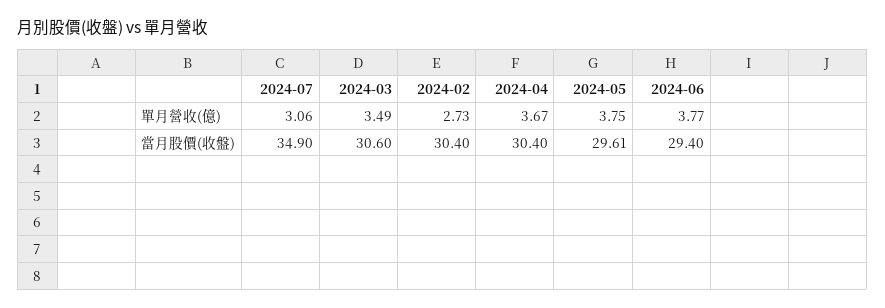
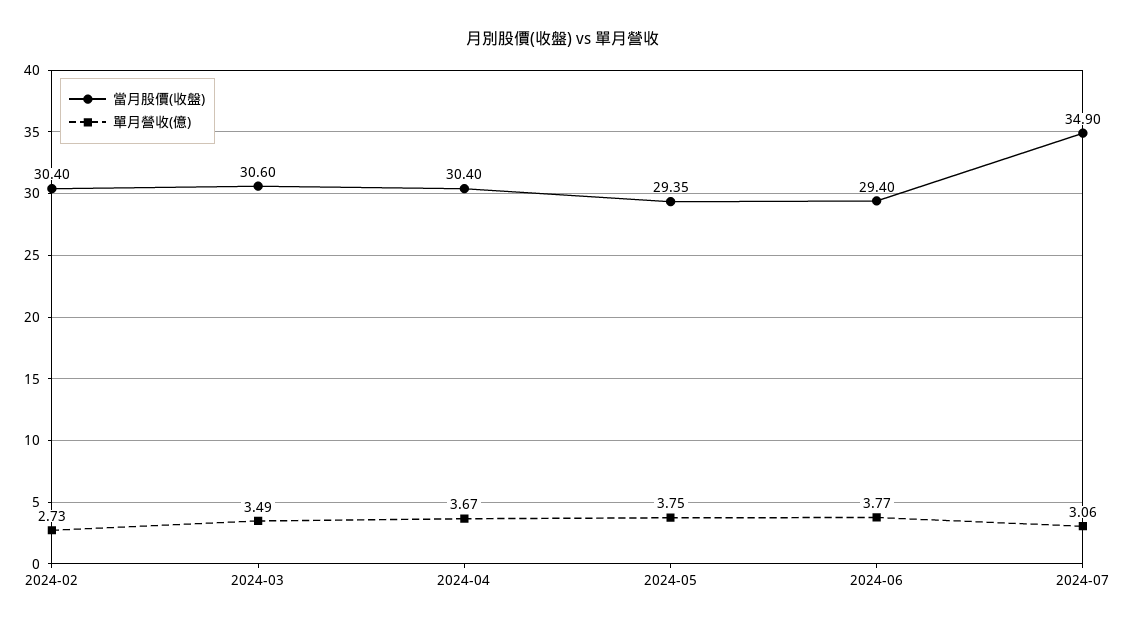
當月股價(收盤), 2024-05: 29.61 -> 29.35

